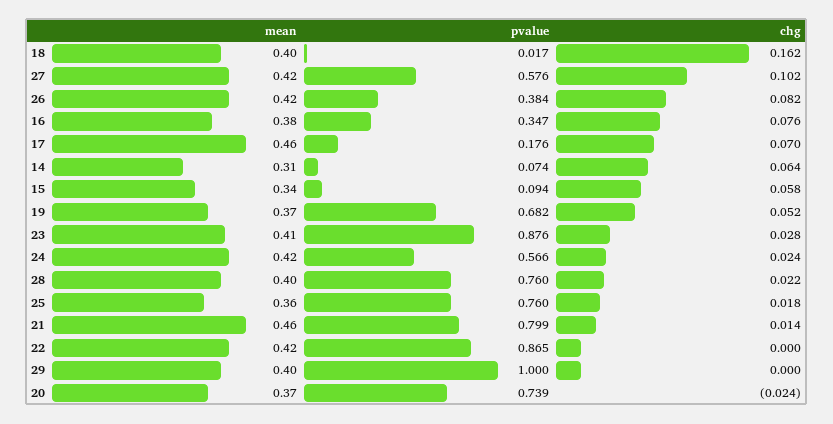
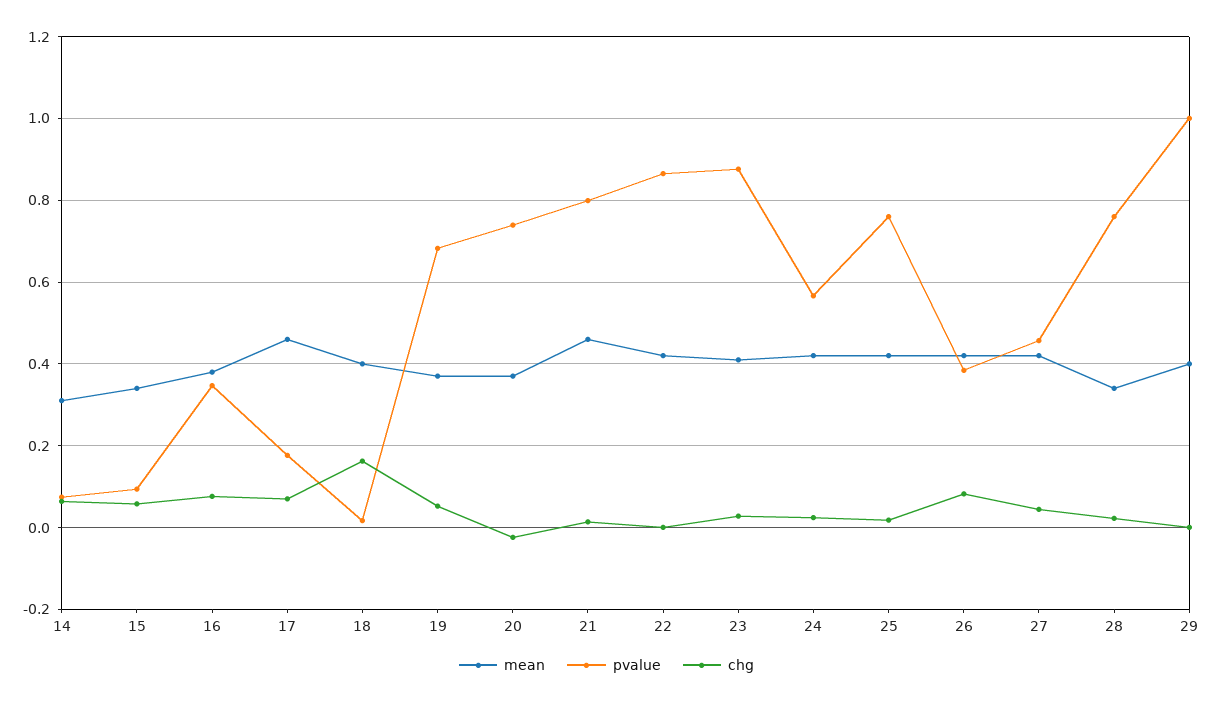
pvalue, 27: 0.576 -> 0.46
chg, 27: 0.102 -> 0.04
mean, 28: 0.4 -> 0.34
mean, 25: 0.36 -> 0.42

